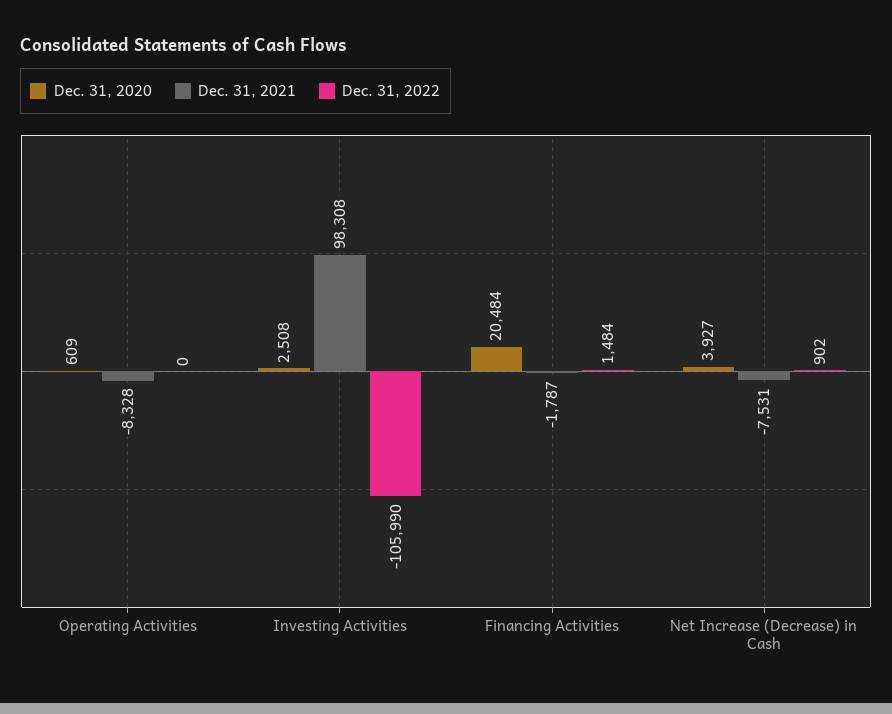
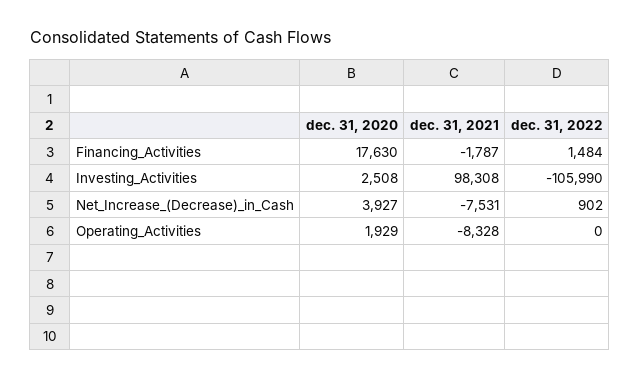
Dec. 31, 2020, Operating Activities: 609 -> 1929
Dec. 31, 2020, Financing Activities: 20484 -> 17630

